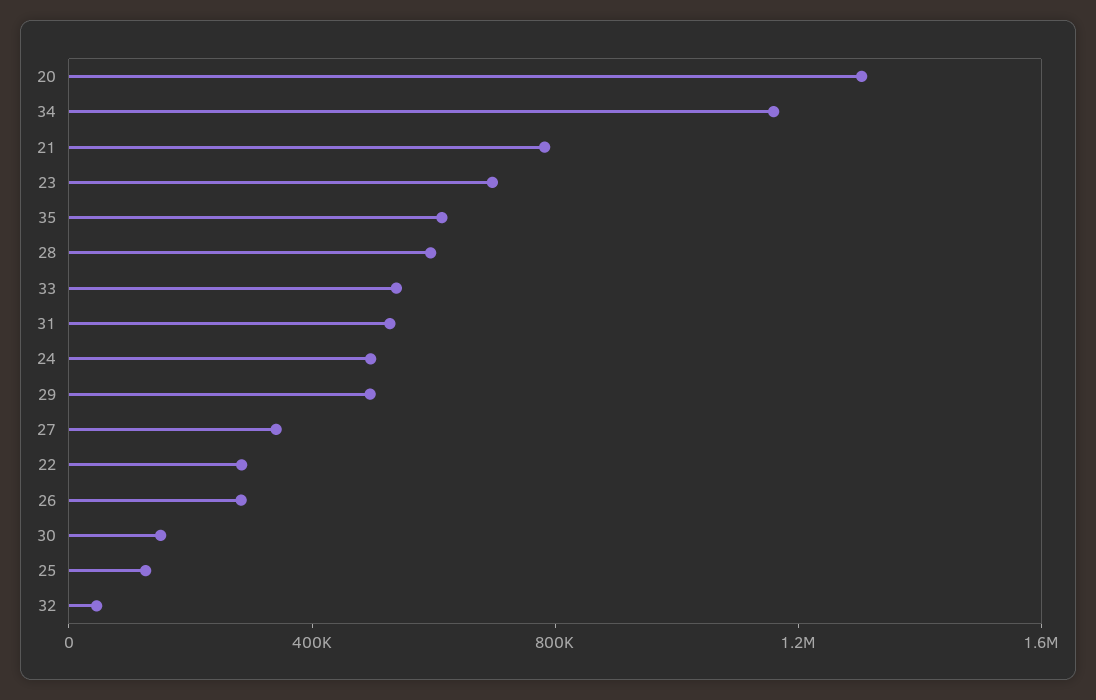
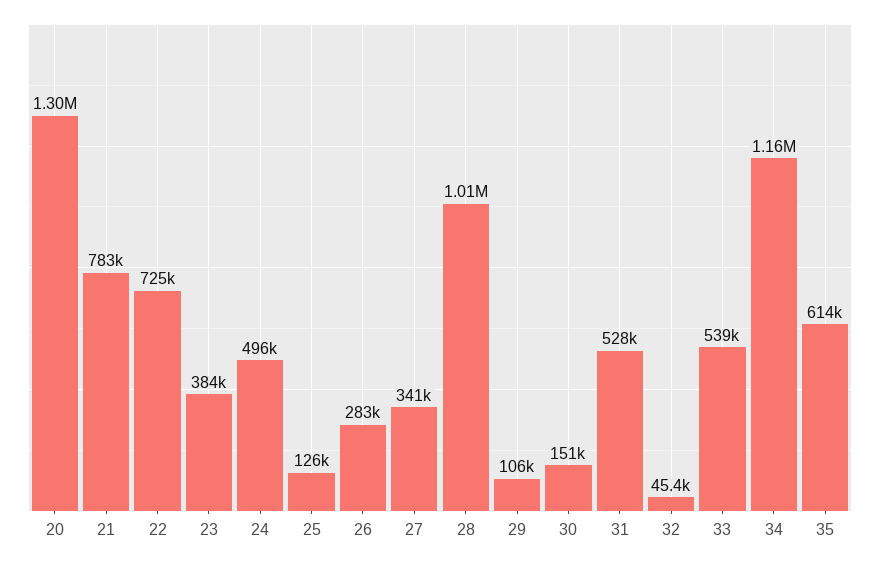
23: 700000 -> 384000
28: 600000 -> 1010000
29: 500000 -> 106000
22: 300000 -> 725000

